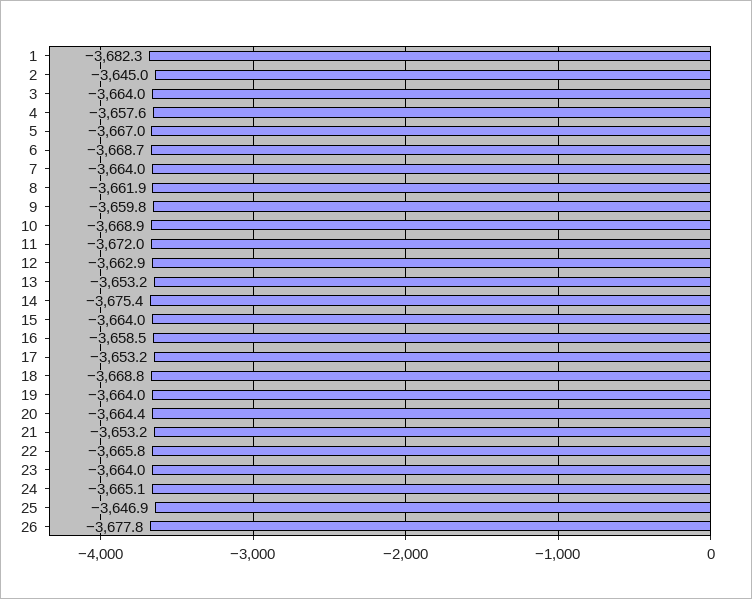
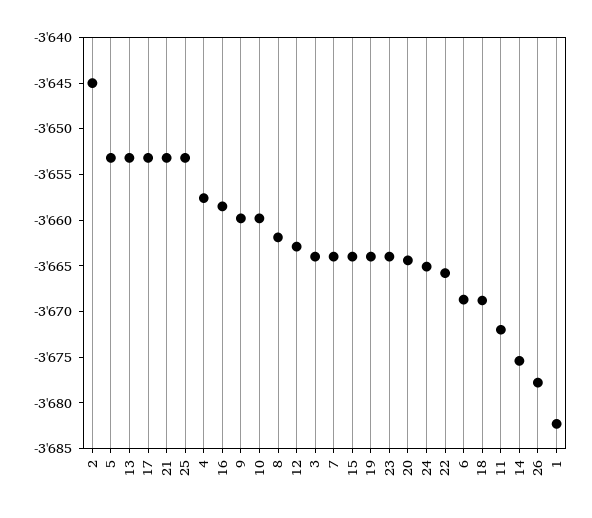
5: -3667 -> -3653
10: -3668.9 -> -3660
25: -3646.9 -> -3653

